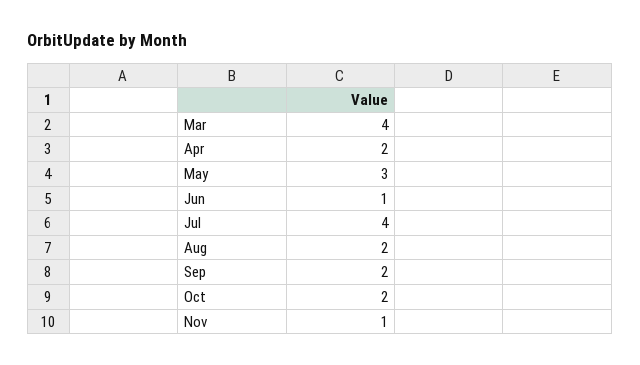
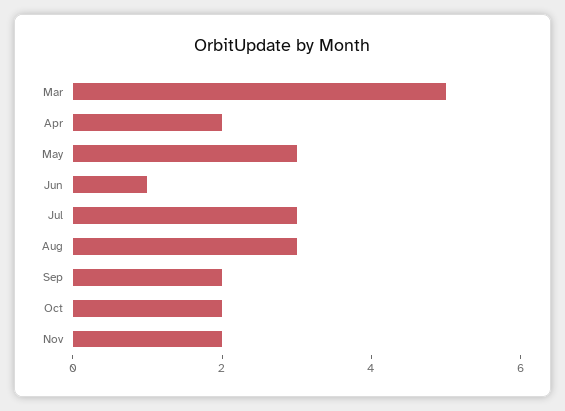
Mar: 4 -> 5
Jul: 4 -> 3
Aug: 2 -> 3
Nov: 1 -> 2

